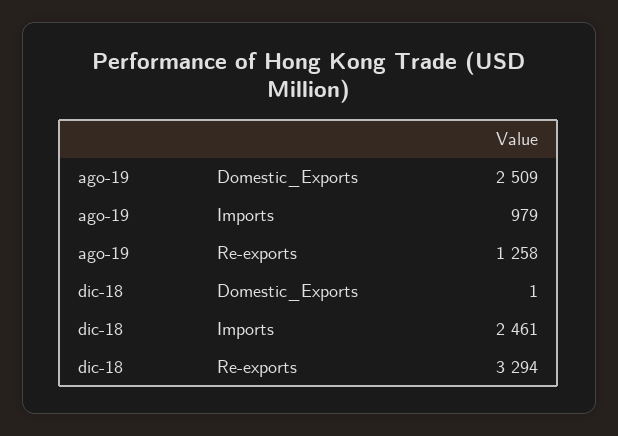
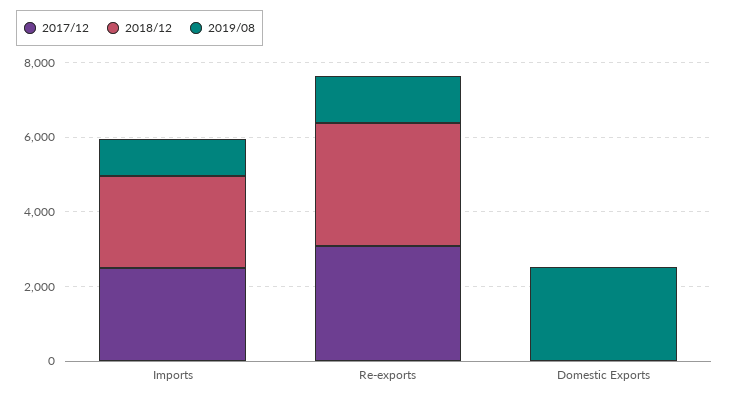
2017/12, Imports: none -> 2500
2017/12, Re-exports: none -> 3000
2017/12, Domestic_Exports: none -> 0

